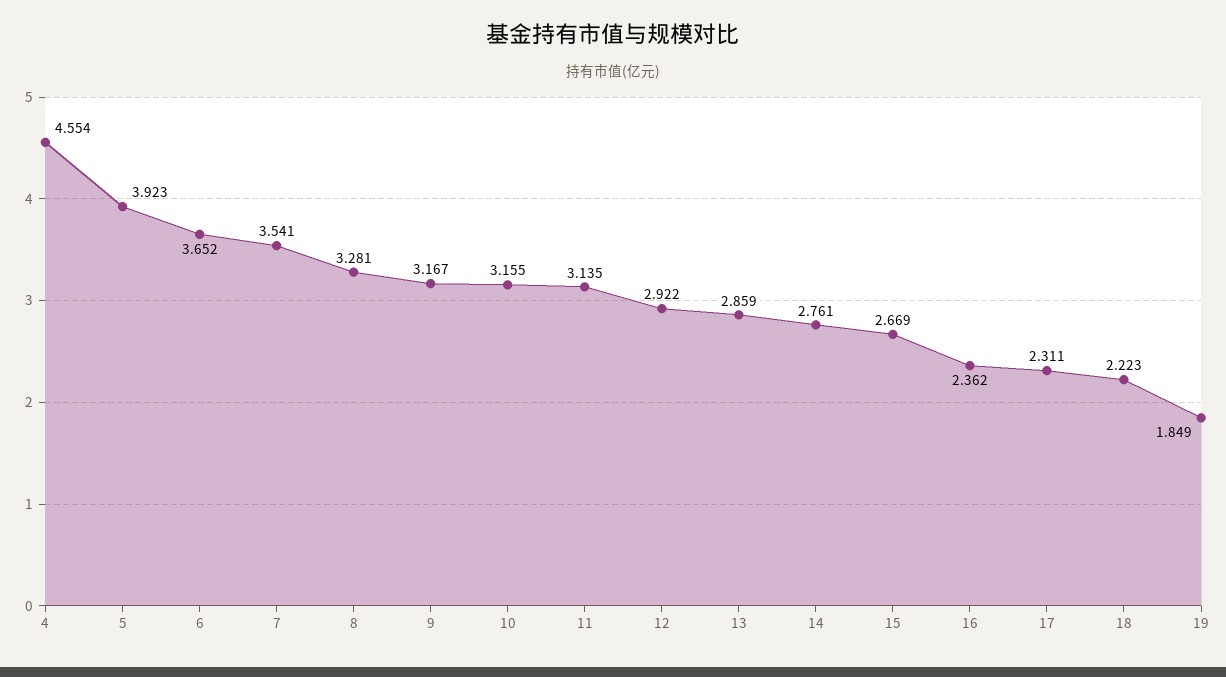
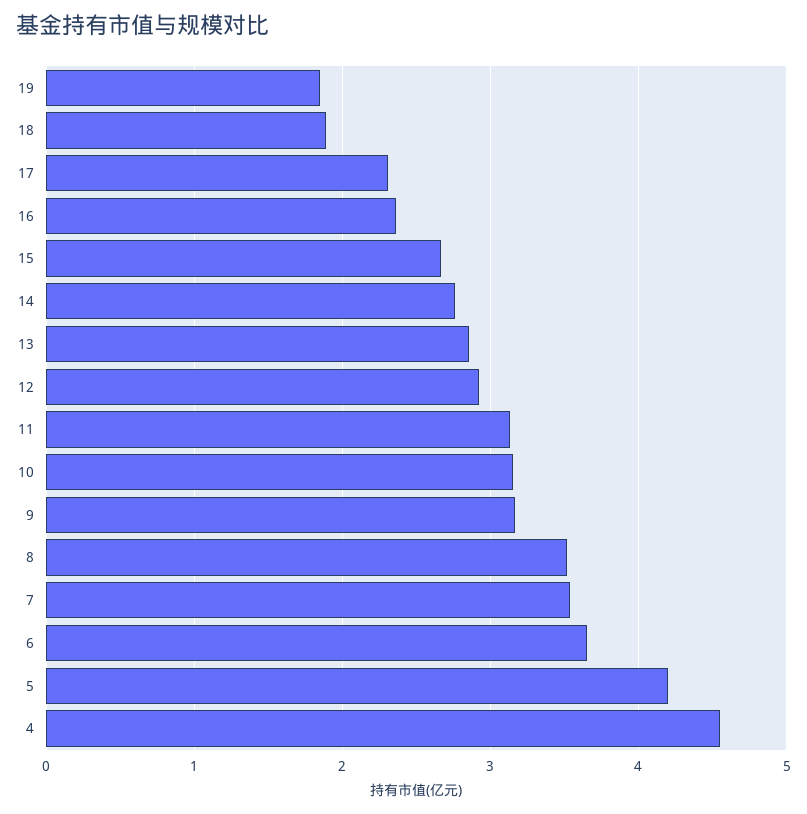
5: 3.923 -> 4.2
8: 3.281 -> 3.5
18: 2.223 -> 1.9

